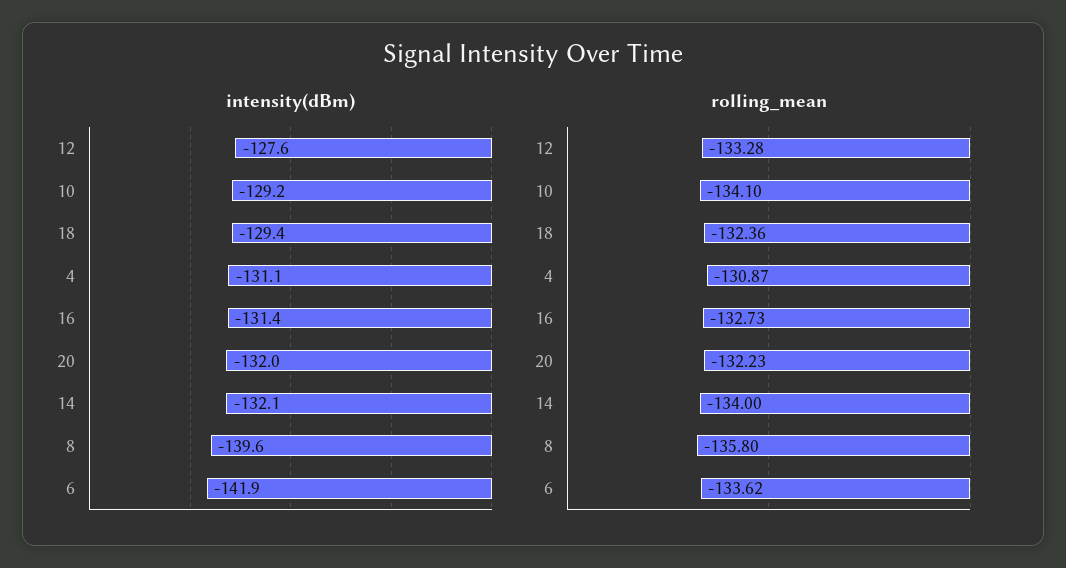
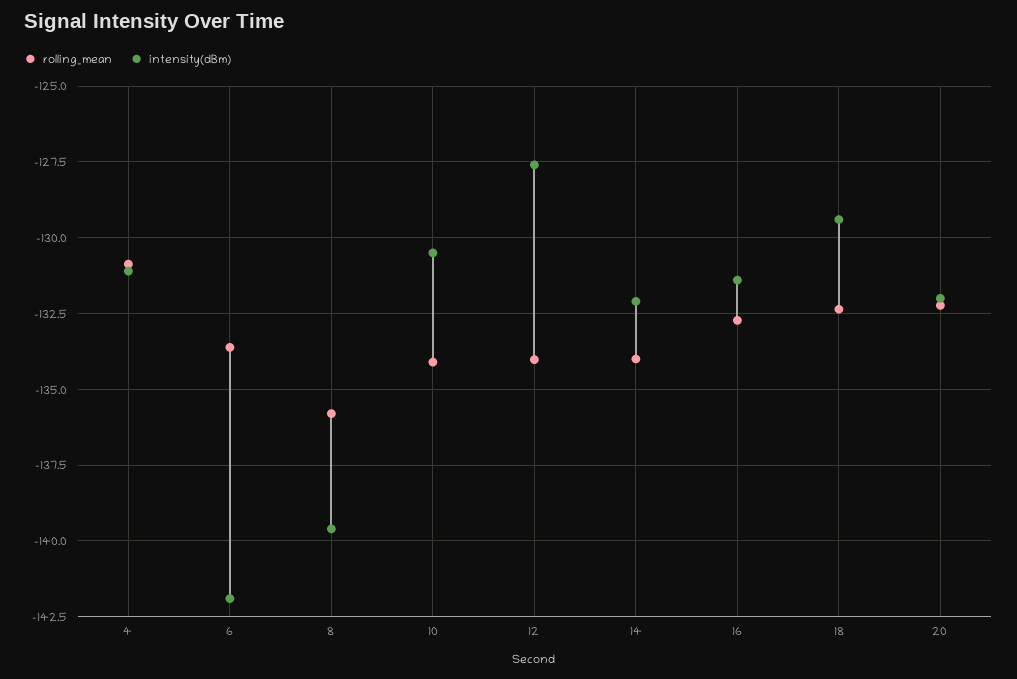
intensity(dBm), 10: -129.2 -> -130.5
rolling_mean, 12: -133.28 -> -134

